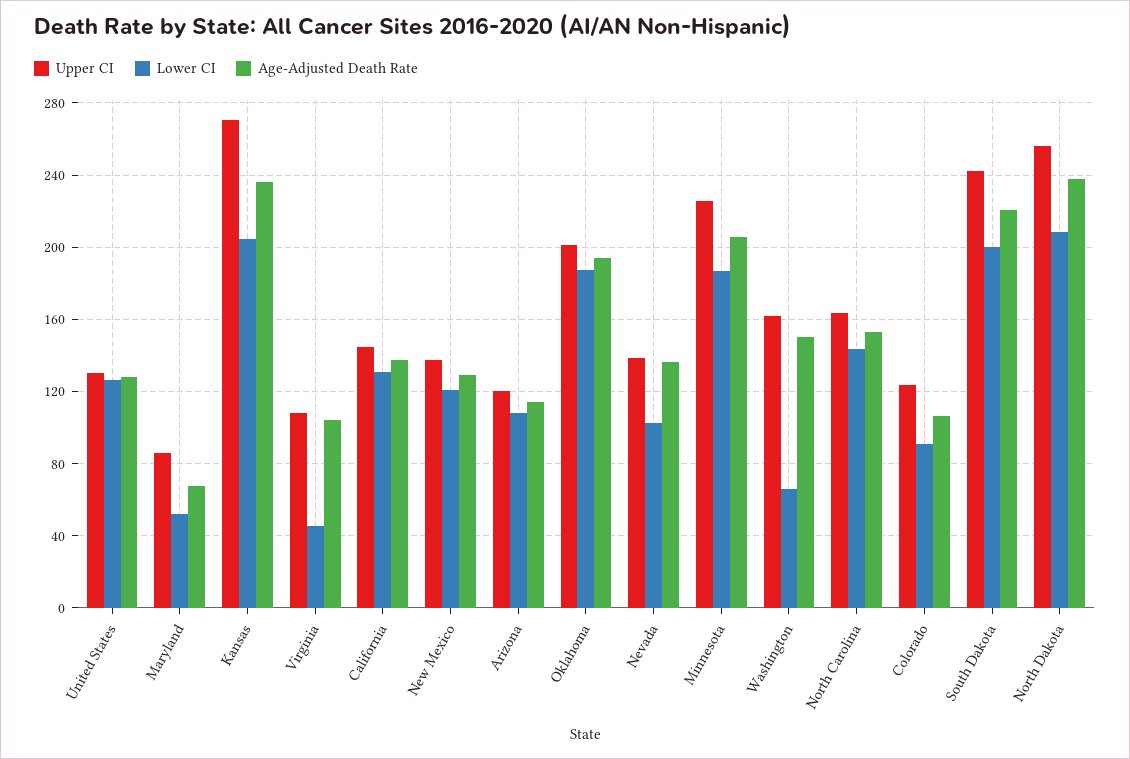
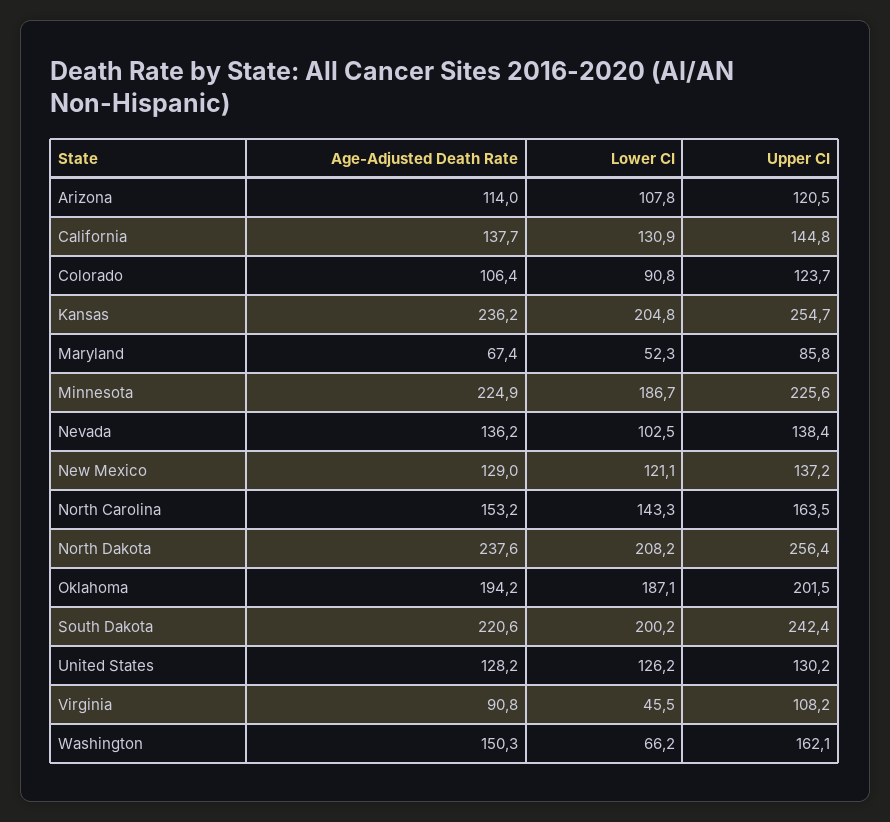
Upper CI, Kansas: 270 -> 254.7
Age-Adjusted Death Rate, Virginia: 105 -> 90.8
Age-Adjusted Death Rate, Minnesota: 205 -> 224.9

